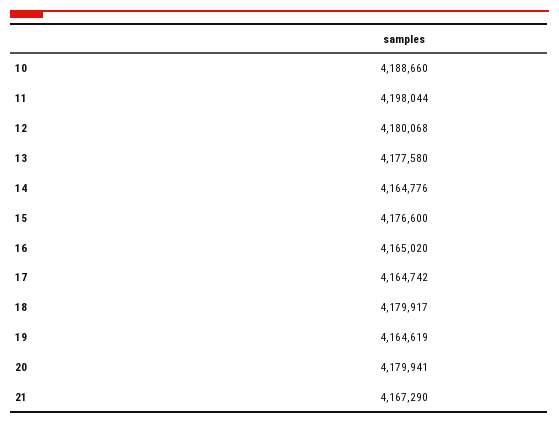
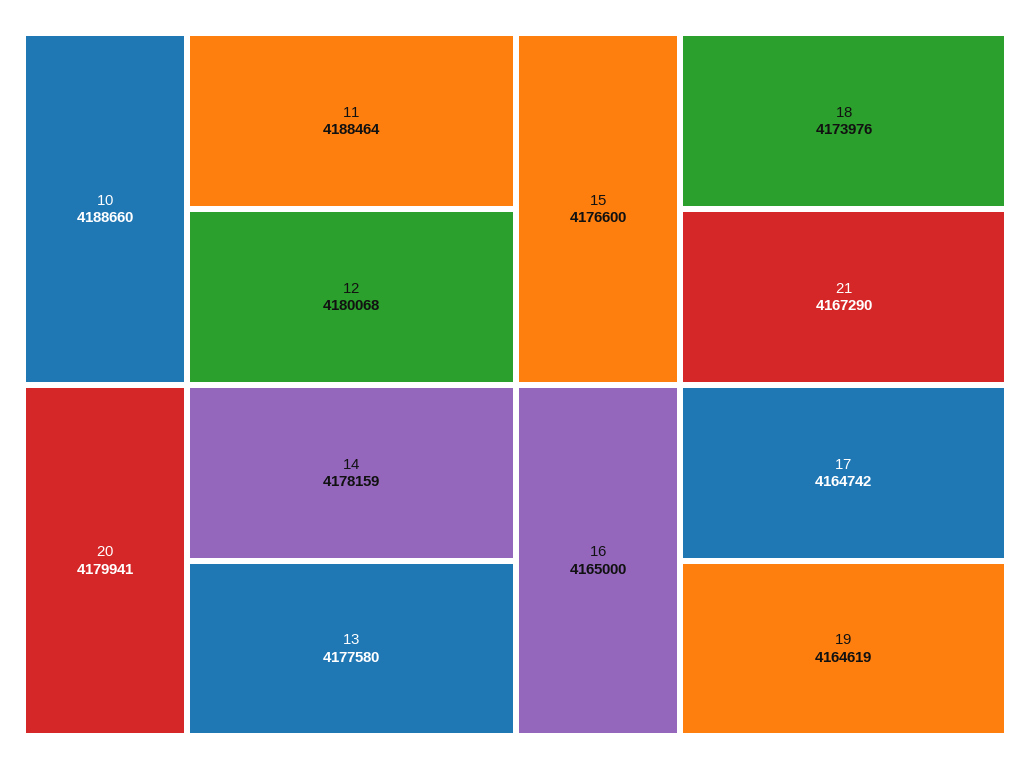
11: 4198044 -> 4188464
14: 4164776 -> 4178159
16: 4165020 -> 4165000
18: 4179917 -> 4173976

